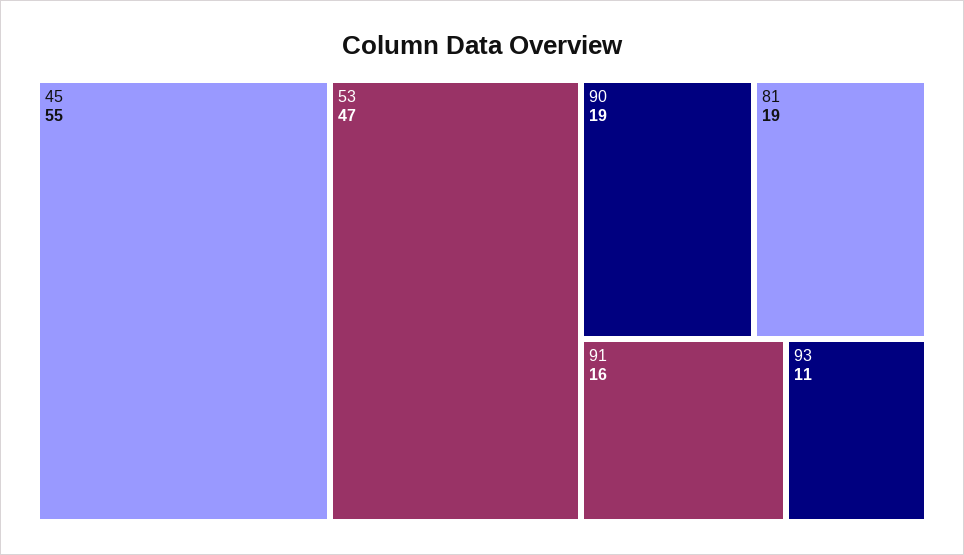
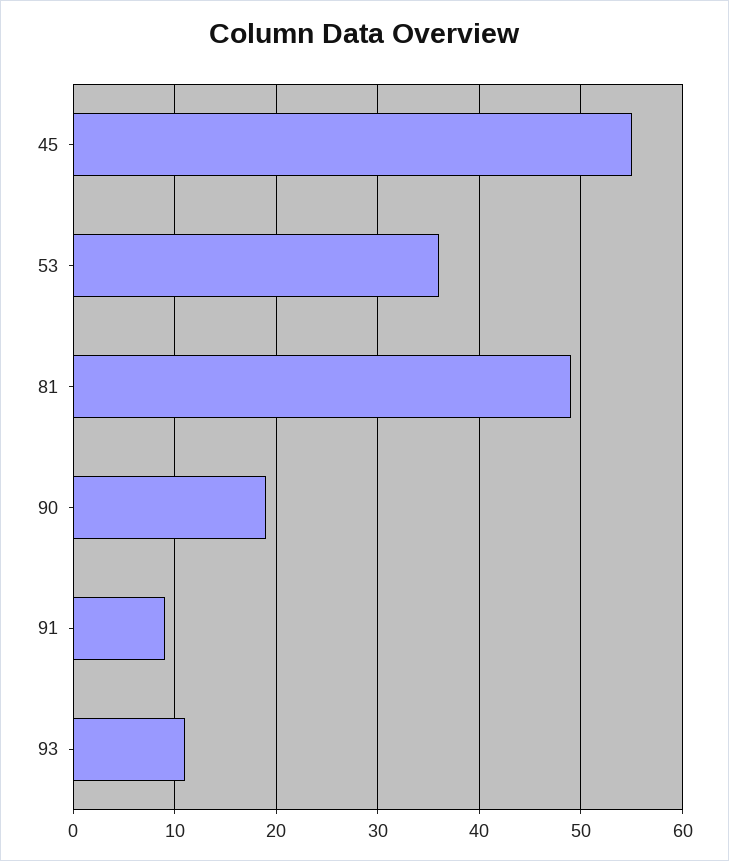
53: 47 -> 36
81: 19 -> 49
91: 16 -> 9

